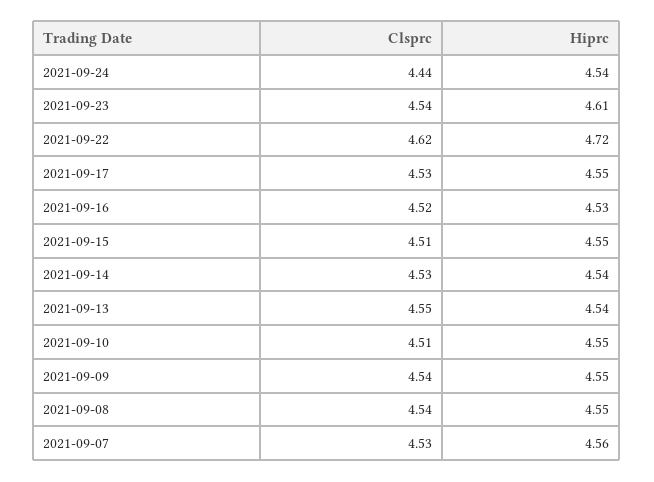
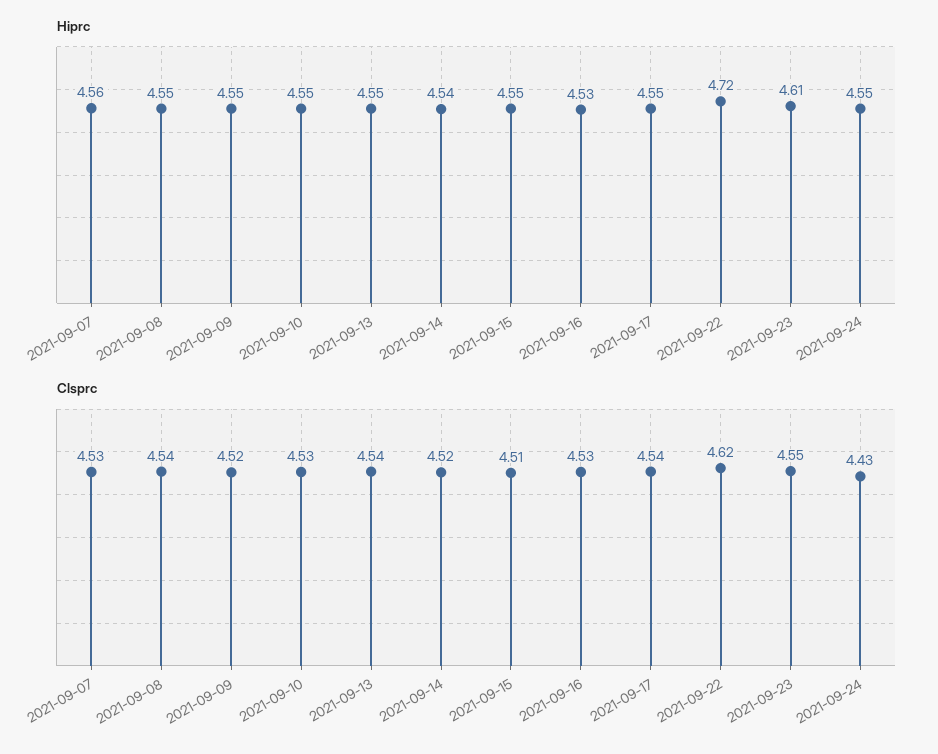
Clsprc, 2021-09-24: 4.44 -> 4.43
Hiprc, 2021-09-24: 4.54 -> 4.55
Clsprc, 2021-09-23: 4.54 -> 4.55
Clsprc, 2021-09-17: 4.53 -> 4.54
Clsprc, 2021-09-16: 4.52 -> 4.53
Clsprc, 2021-09-14: 4.53 -> 4.52
Clsprc, 2021-09-13: 4.55 -> 4.54
Hiprc, 2021-09-13: 4.54 -> 4.55
Clsprc, 2021-09-10: 4.51 -> 4.53
Clsprc, 2021-09-09: 4.54 -> 4.52

